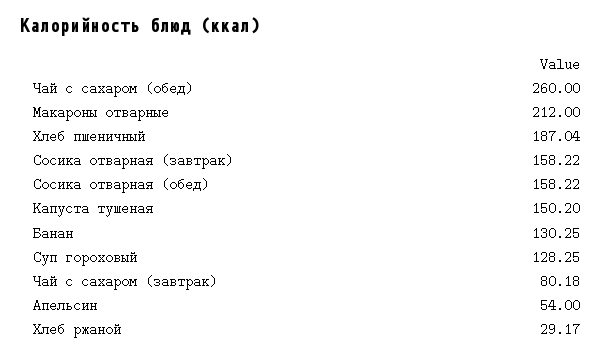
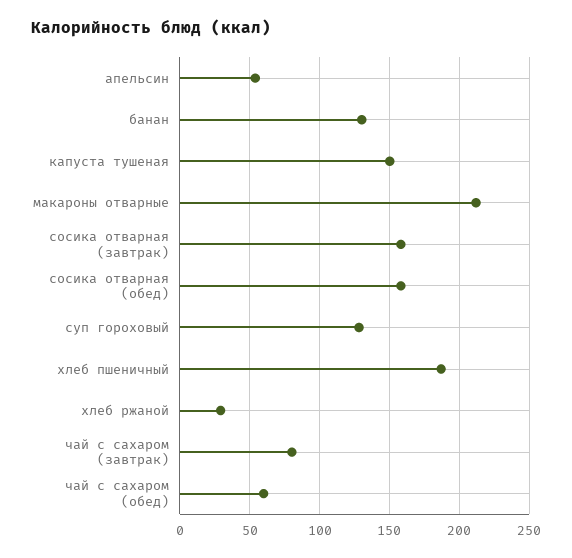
Чай с сахаром (обед): 260 -> 60

